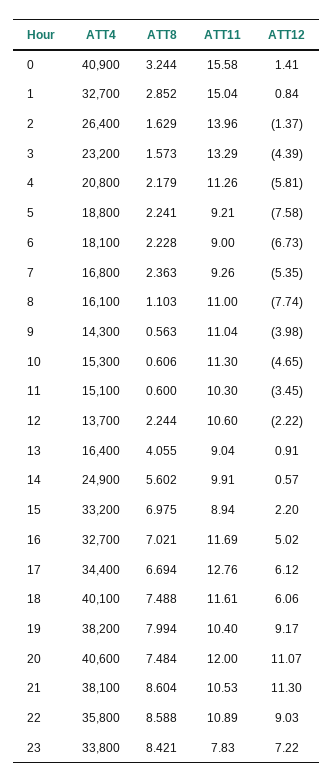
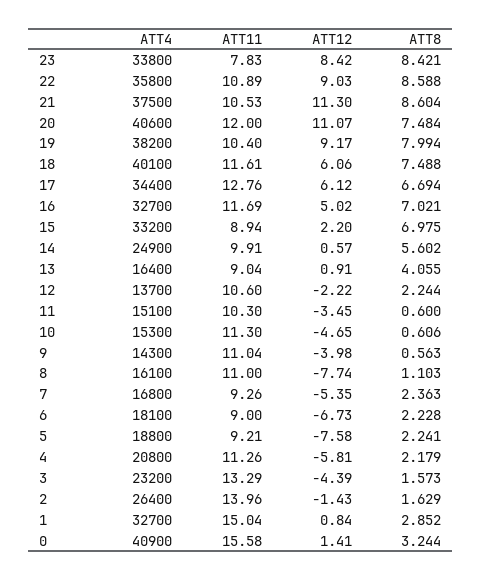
ATT12, 2: -1.37 -> -1.43
ATT4, 21: 38100 -> 37500
ATT12, 23: 7.22 -> 8.42

